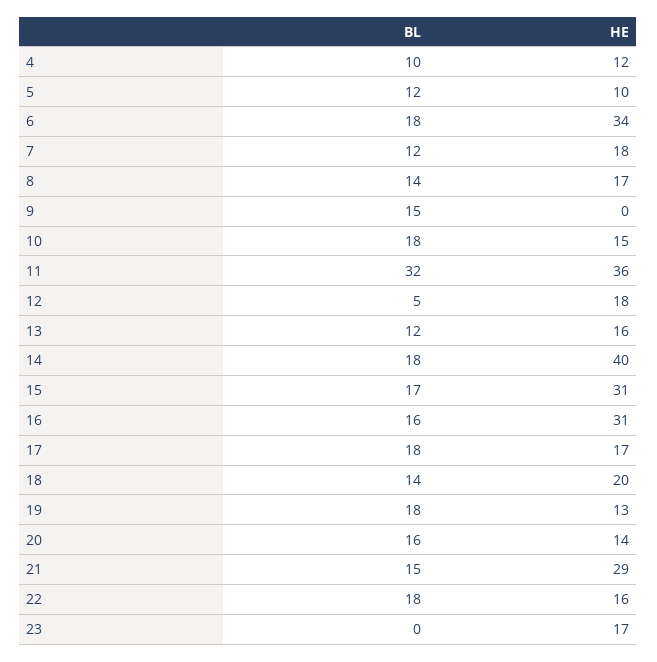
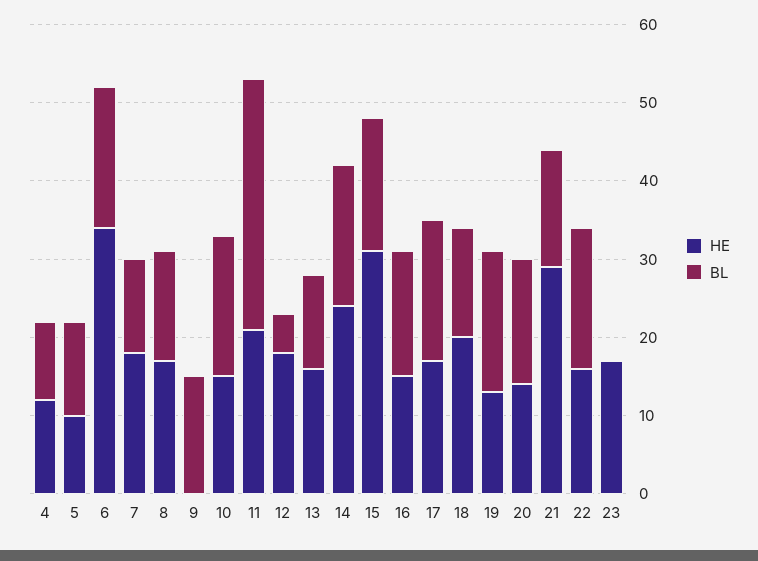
HE, 11: 36 -> 20
HE, 14: 40 -> 25
HE, 16: 31 -> 15

